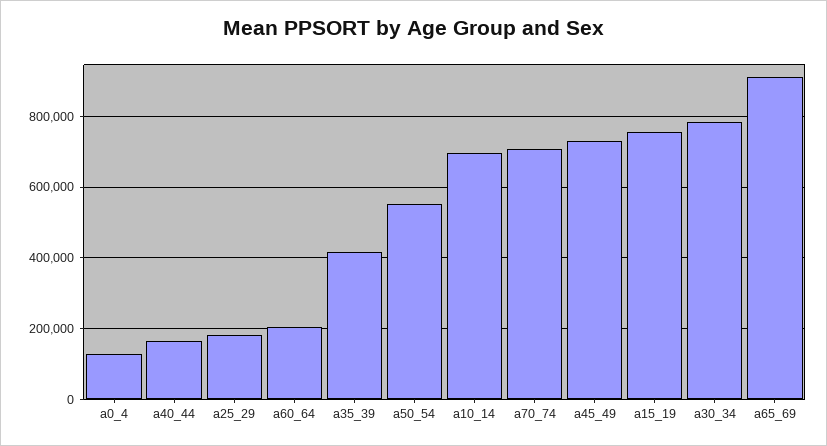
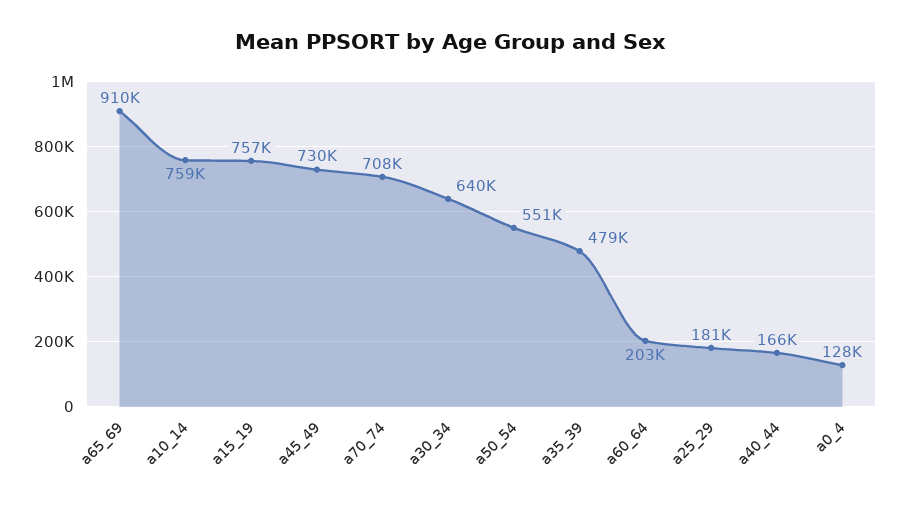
a35_39: 420000 -> 479000
a10_14: 700000 -> 759000
a30_34: 780000 -> 640000

